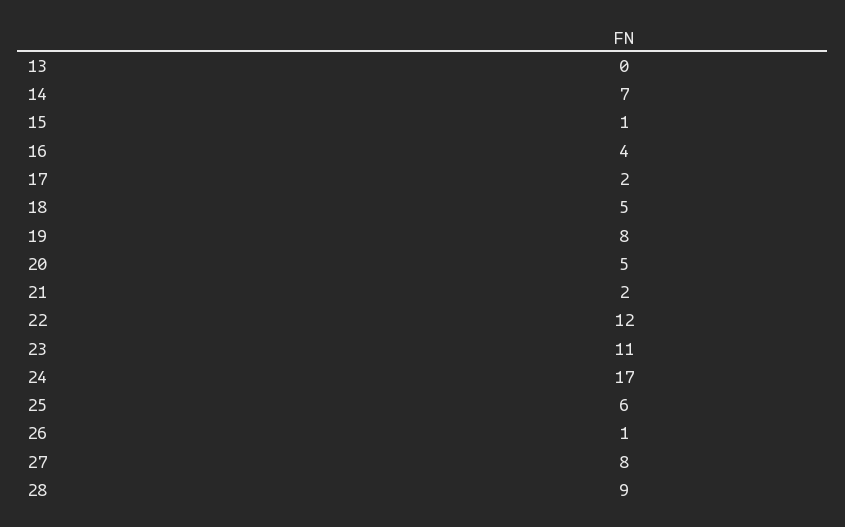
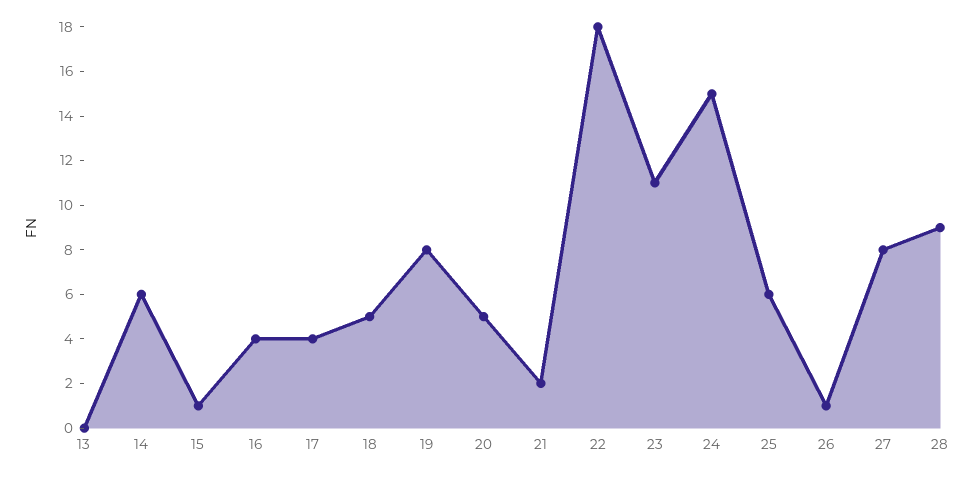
14: 7 -> 6
17: 2 -> 4
22: 12 -> 18
24: 17 -> 15

